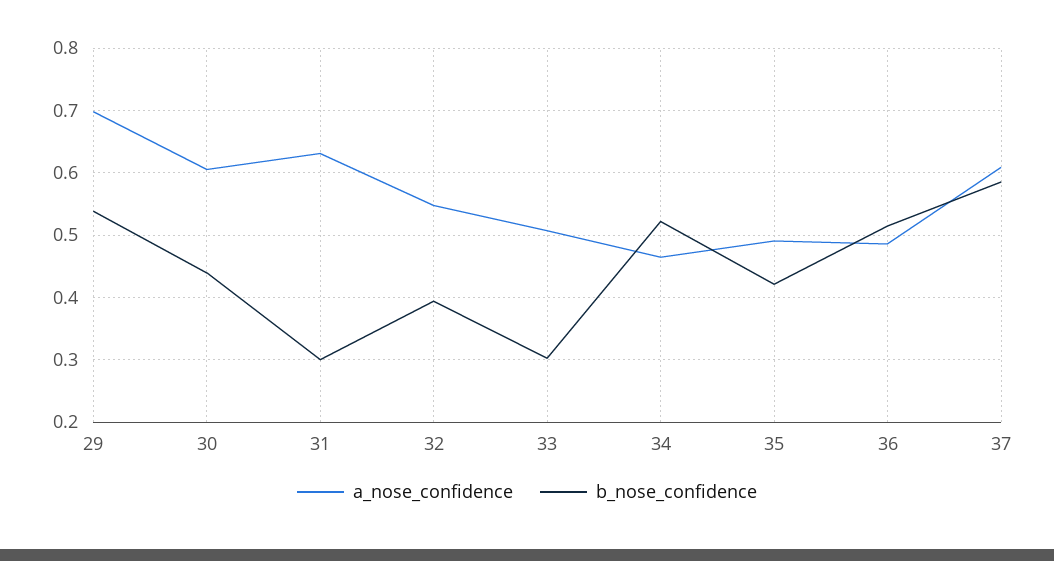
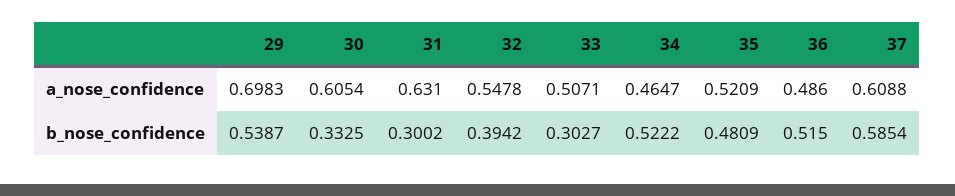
b_nose_confidence, 30: 0.44 -> 0.3325
a_nose_confidence, 35: 0.49 -> 0.5209
b_nose_confidence, 35: 0.42 -> 0.4809

